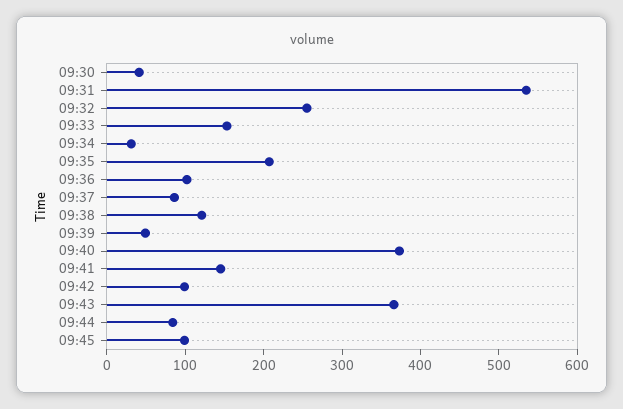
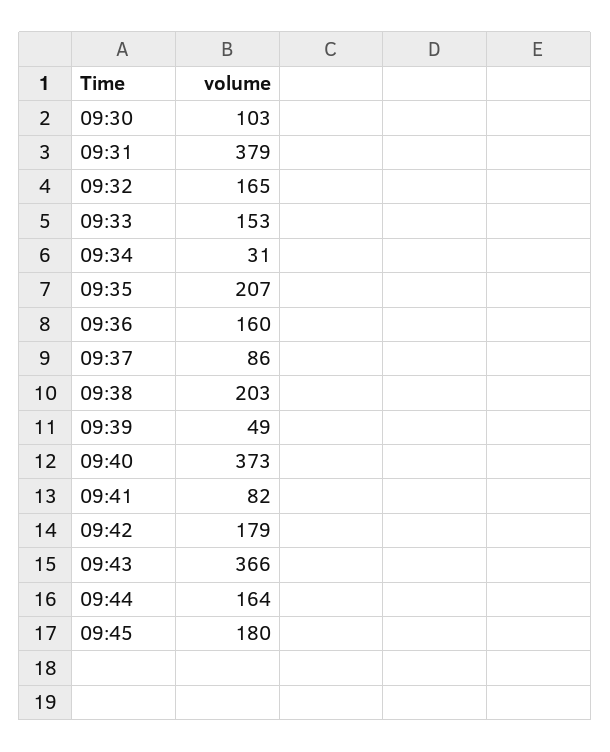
09:30: 40 -> 103
09:31: 540 -> 379
09:32: 260 -> 165
09:36: 100 -> 160
09:38: 120 -> 203
09:41: 140 -> 82
09:42: 100 -> 179
09:44: 80 -> 164
09:45: 100 -> 180

